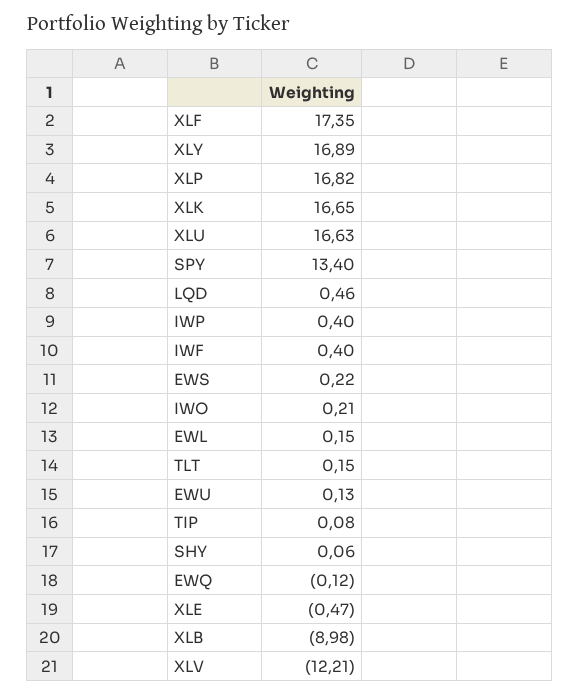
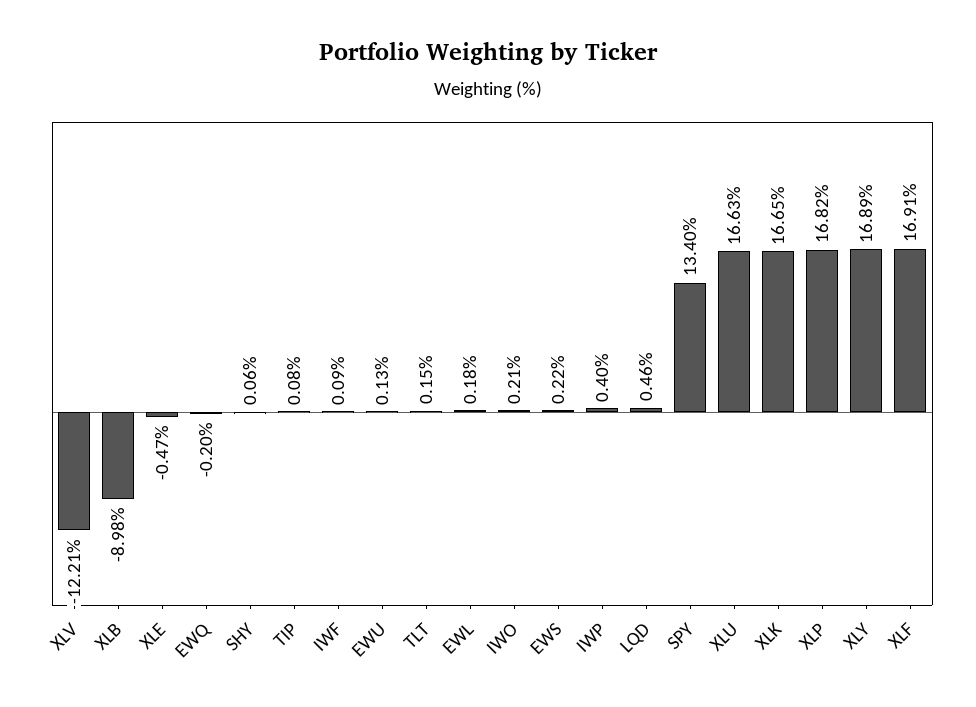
XLF: 17.35 -> 16.91
IWF: 0.4 -> 0.09
EWL: 0.15 -> 0.18
EWQ: -0.12 -> -0.2

